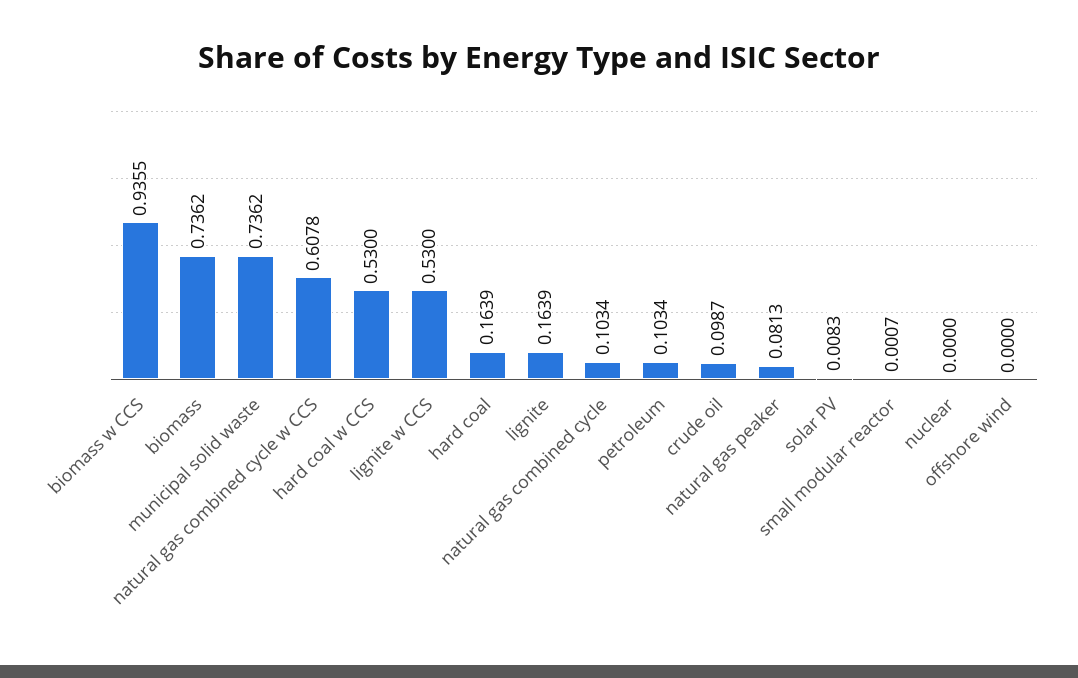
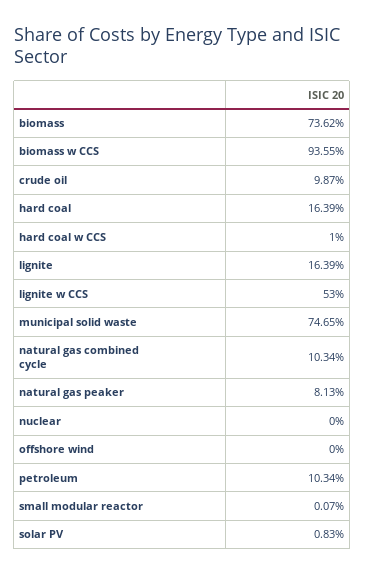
municipal solid waste: 0.7362 -> 0.7465
natural gas combined cycle w CCS: 0.6078 -> none
hard coal w CCS: 0.53 -> 0.01

